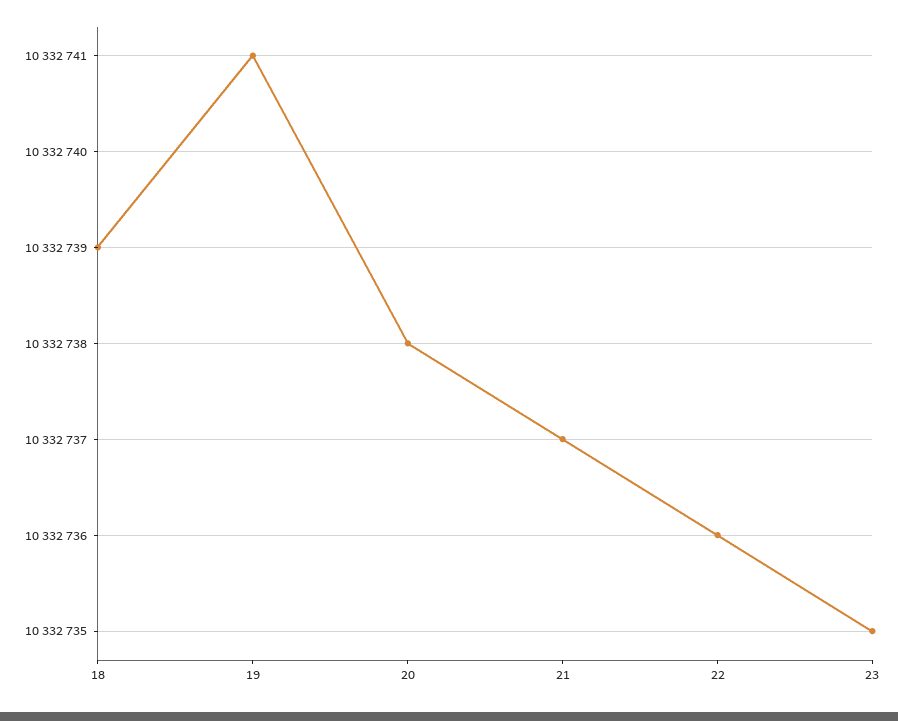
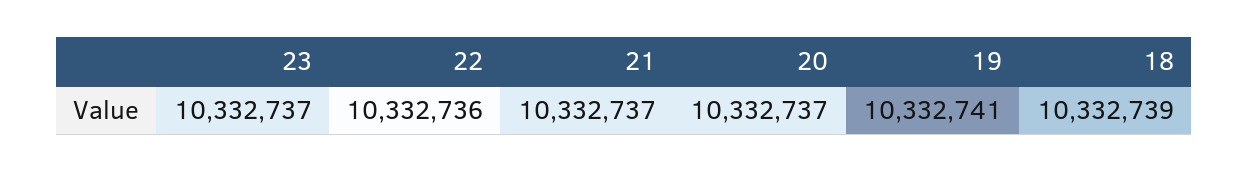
20: 10332738 -> 10332737
23: 10332735 -> 10332737

